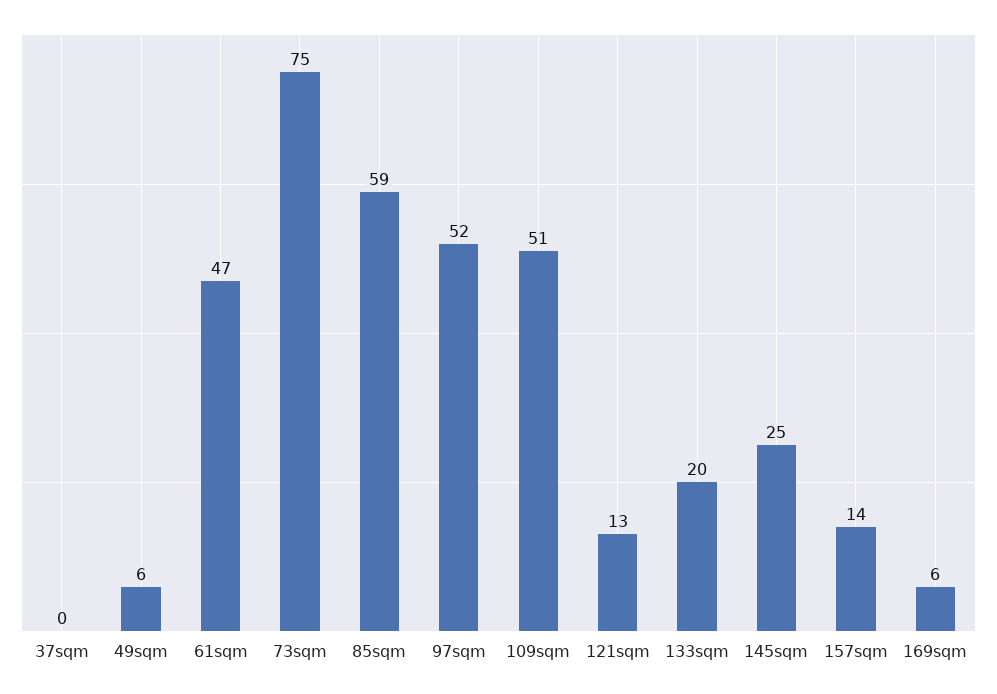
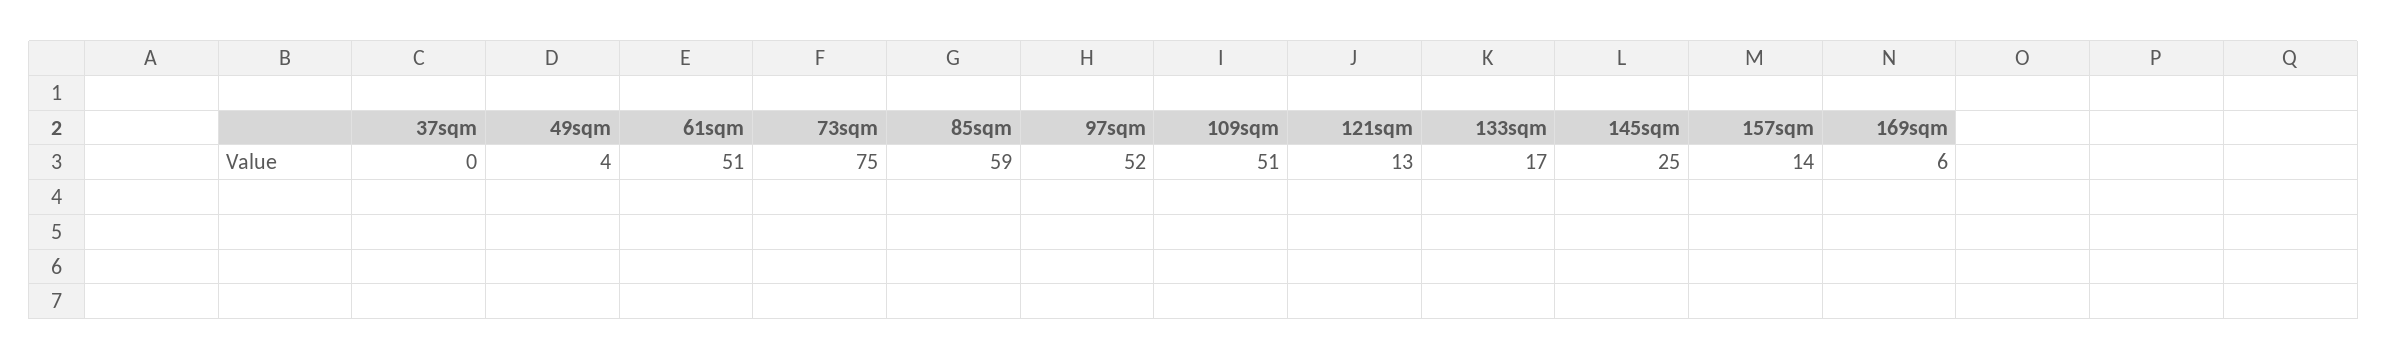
49sqm: 6 -> 4
61sqm: 47 -> 51
133sqm: 20 -> 17

